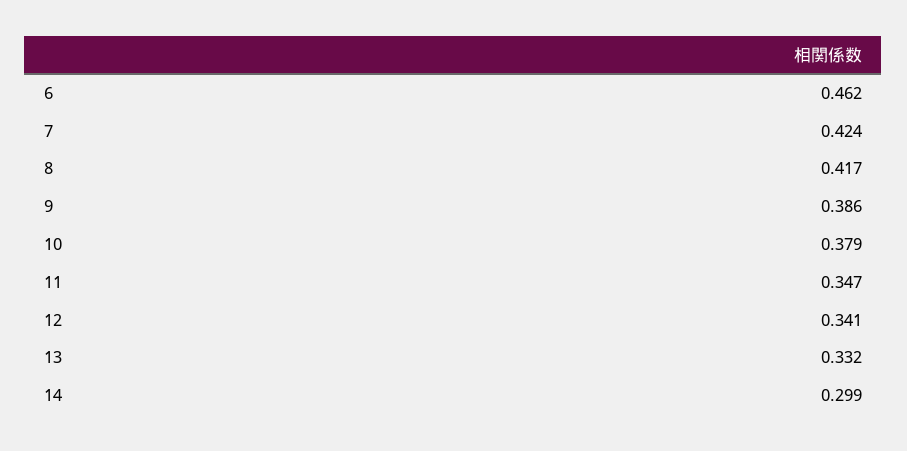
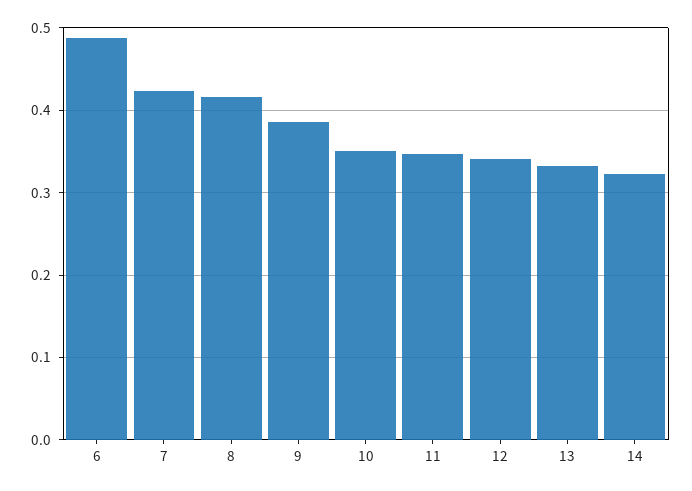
6: 0.462 -> 0.49
10: 0.379 -> 0.35
14: 0.299 -> 0.32

